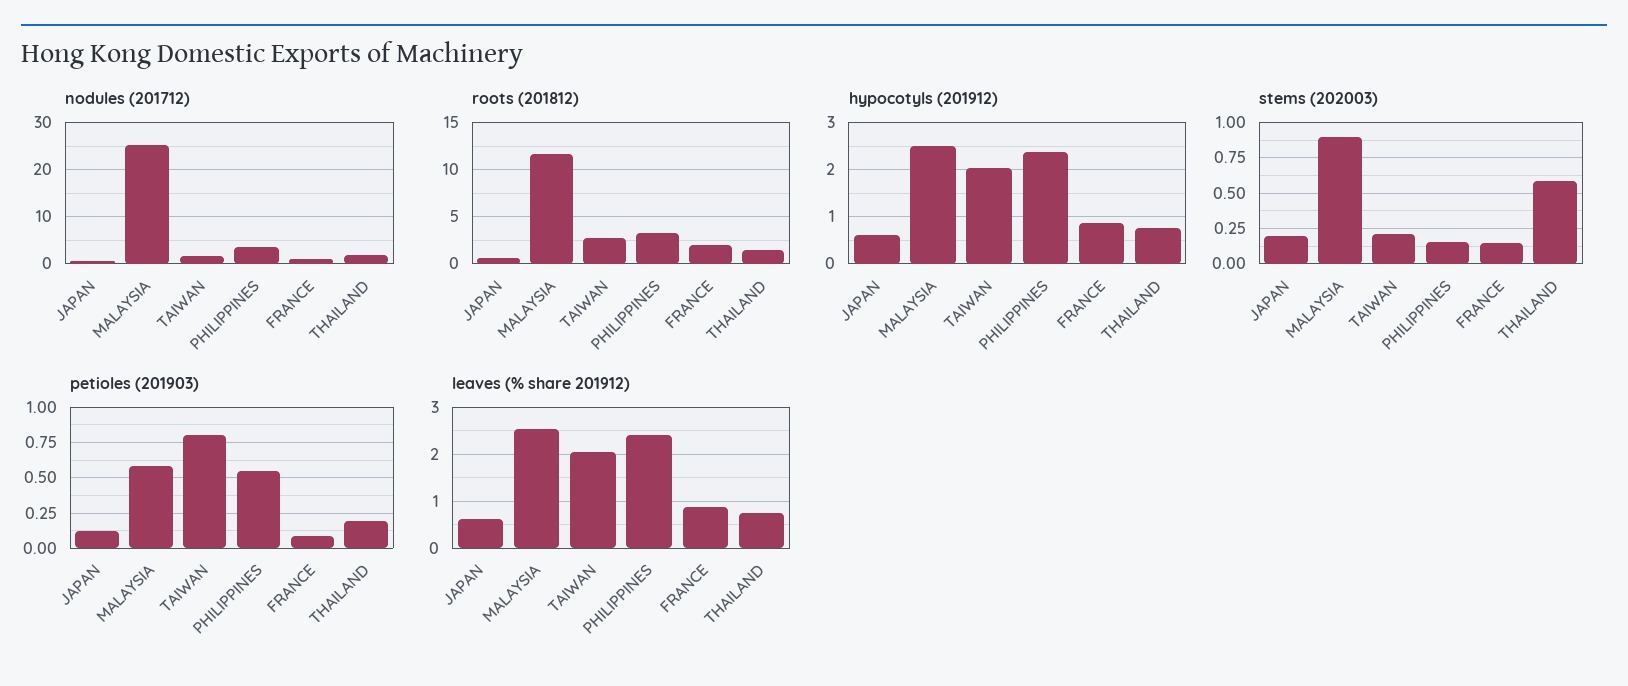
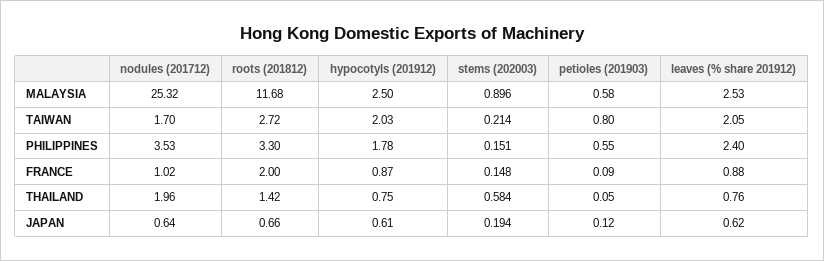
hypocotyls (201912), PHILIPPINES: 2.4 -> 1.78
petioles (201903), THAILAND: 0.2 -> 0.05

